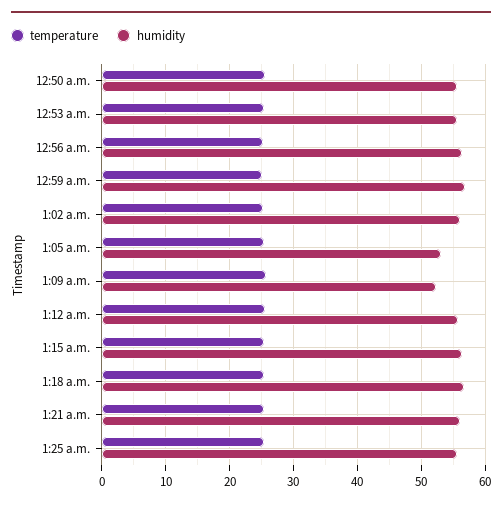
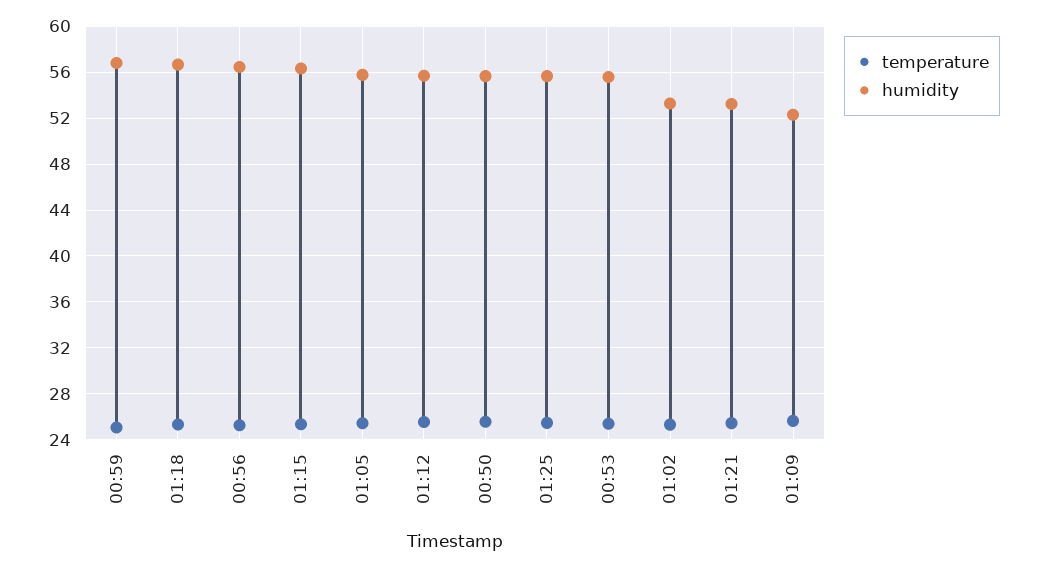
humidity, 1:02 a.m.: 56 -> 53
humidity, 1:05 a.m.: 53 -> 56
humidity, 1:21 a.m.: 56 -> 53

